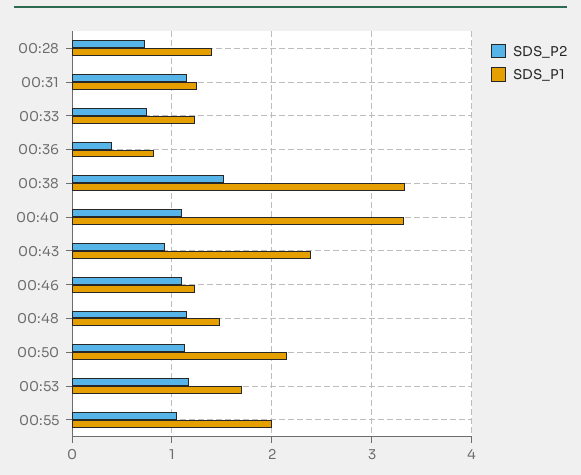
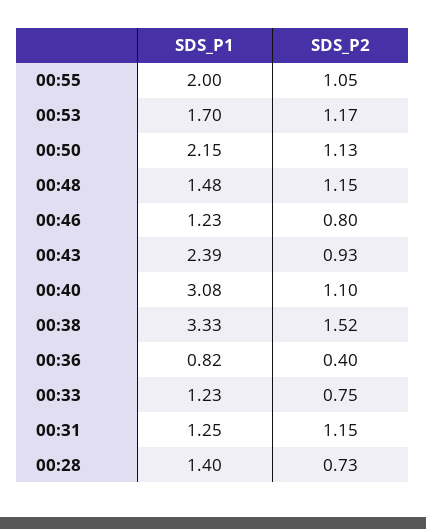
SDS_P1, 00:40: 3.3 -> 3.08
SDS_P2, 00:46: 1.1 -> 0.8

